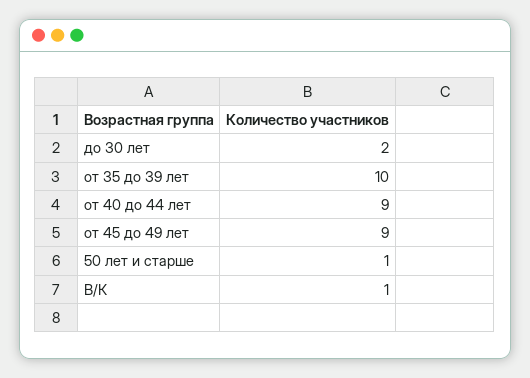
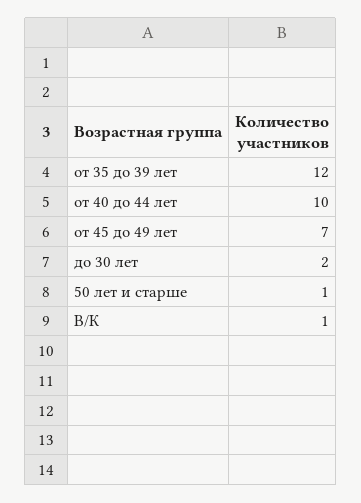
от 35 до 39 лет: 10 -> 12
от 40 до 44 лет: 9 -> 10
от 45 до 49 лет: 9 -> 7

